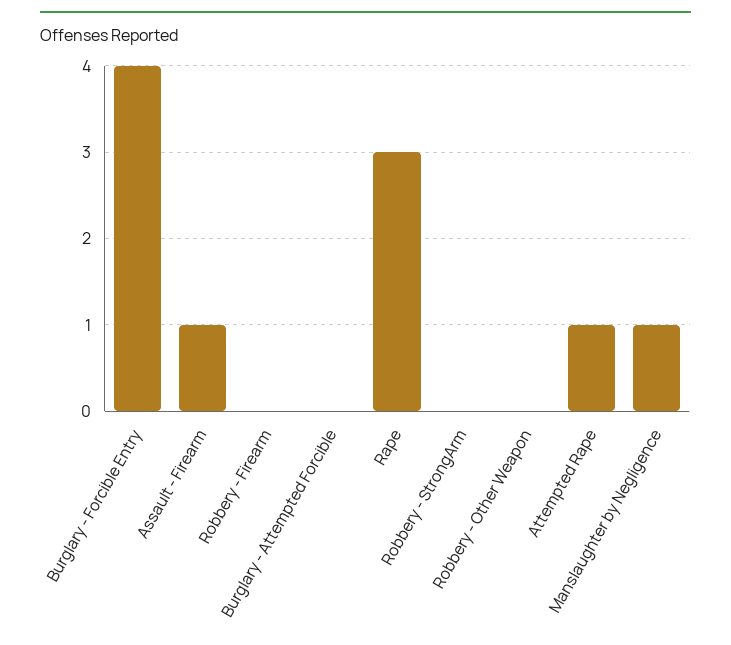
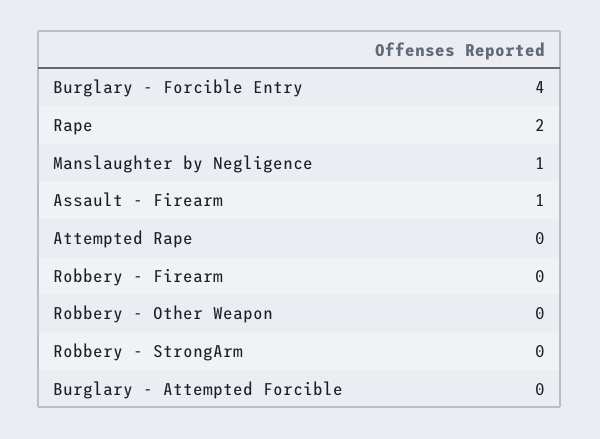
Rape: 3 -> 2
Attempted Rape: 1 -> 0

